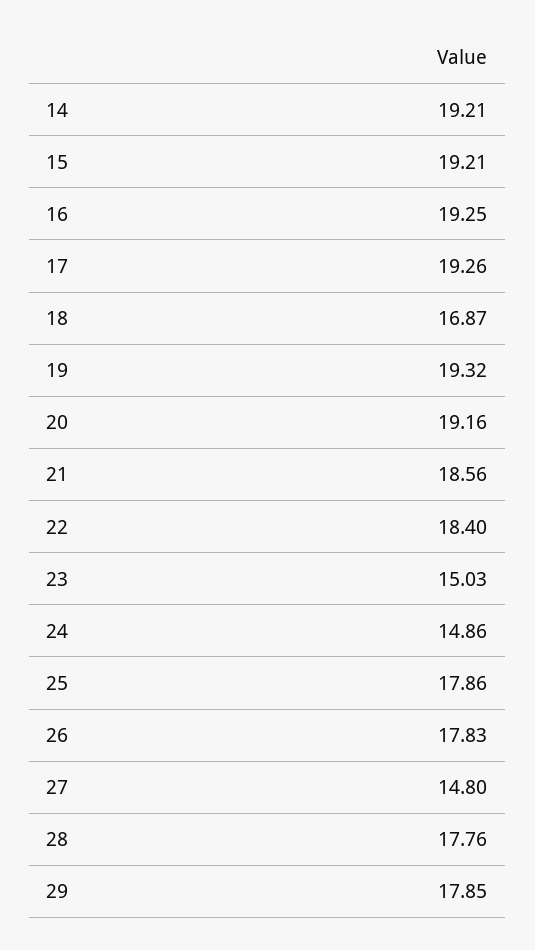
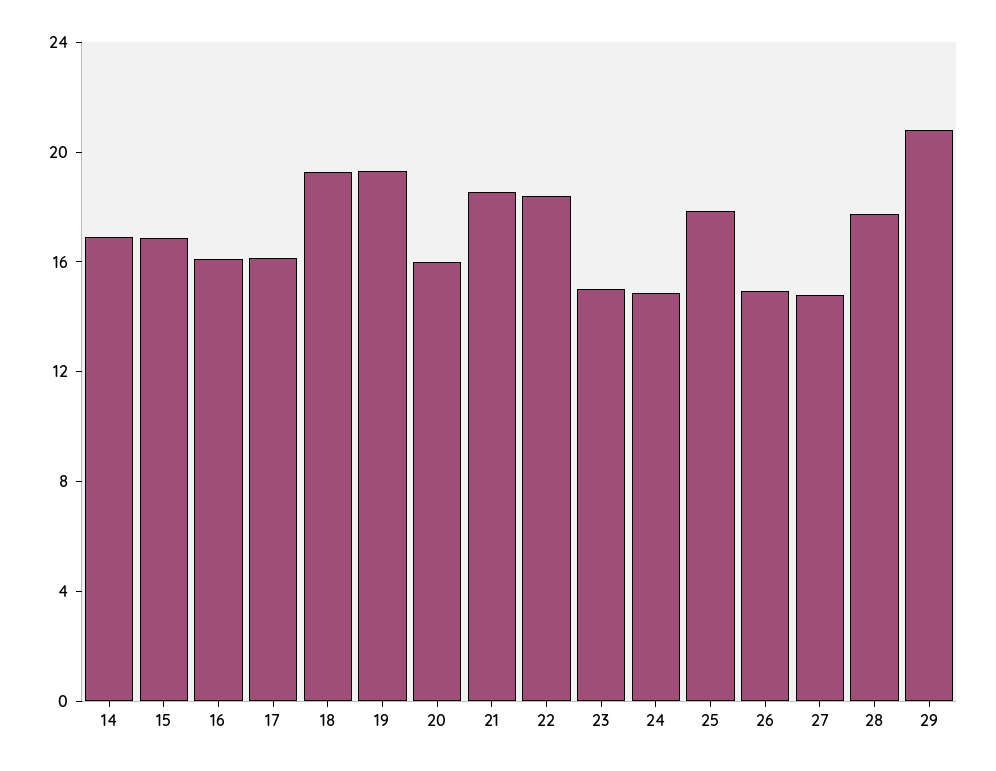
14: 19.21 -> 17
15: 19.21 -> 17
16: 19.25 -> 16
17: 19.26 -> 16
18: 16.87 -> 19
20: 19.16 -> 16
26: 17.83 -> 15
29: 17.85 -> 21

